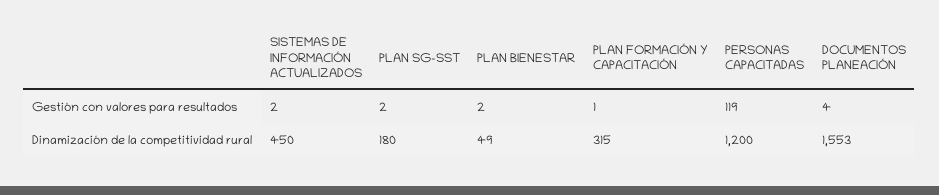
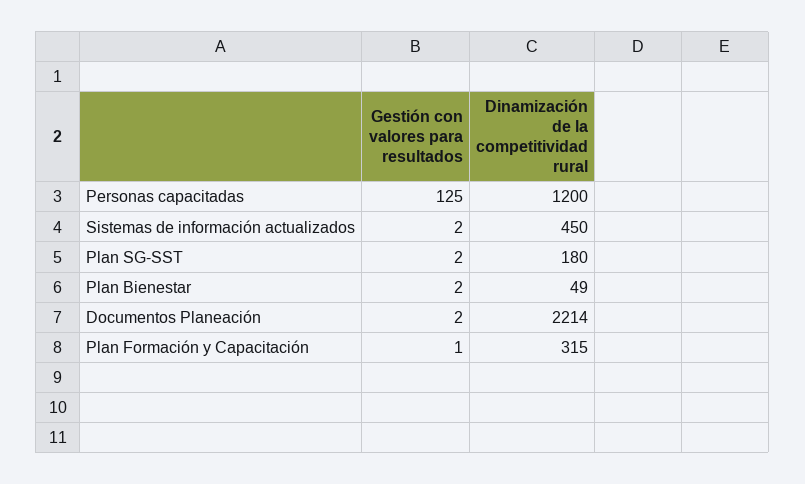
PERSONAS CAPACITADAS, Gestión con valores para resultados: 119 -> 125
DOCUMENTOS PLANEACIÓN, Gestión con valores para resultados: 4 -> 2
DOCUMENTOS PLANEACIÓN, Dinamización de la competitividad rural: 1553 -> 2214

